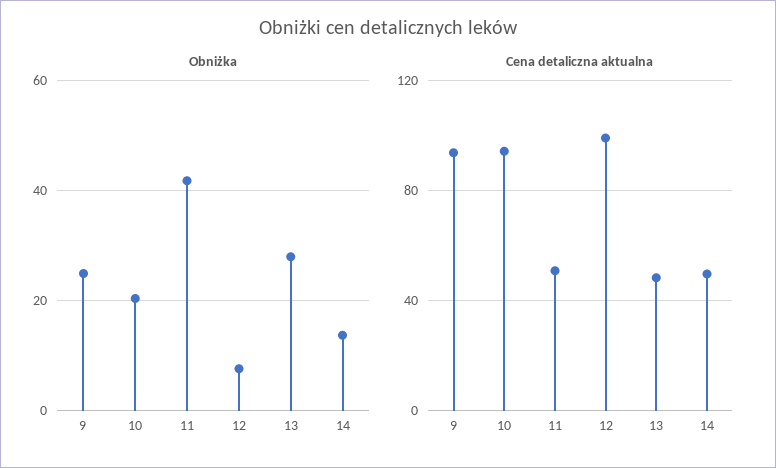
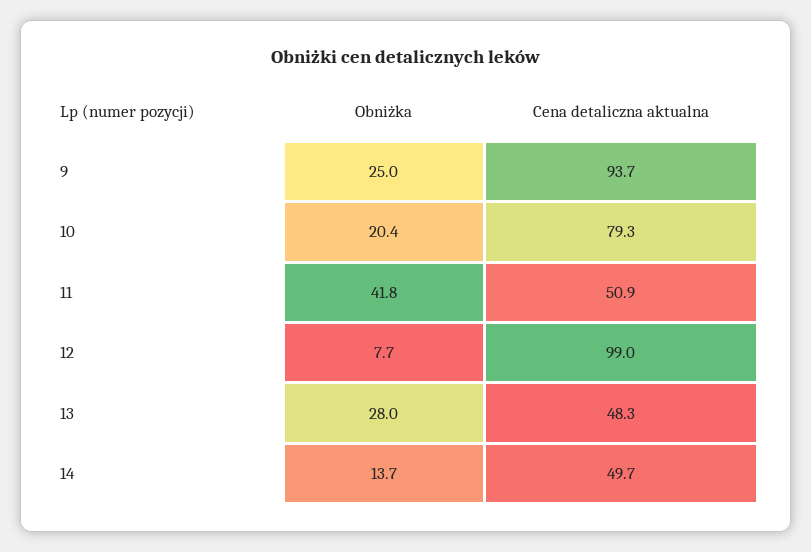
Cena detaliczna aktualna, 10: 95 -> 79.3

